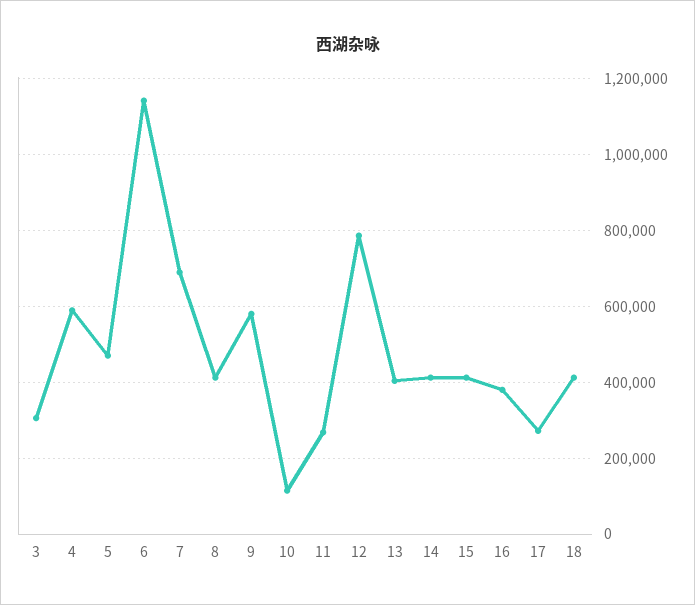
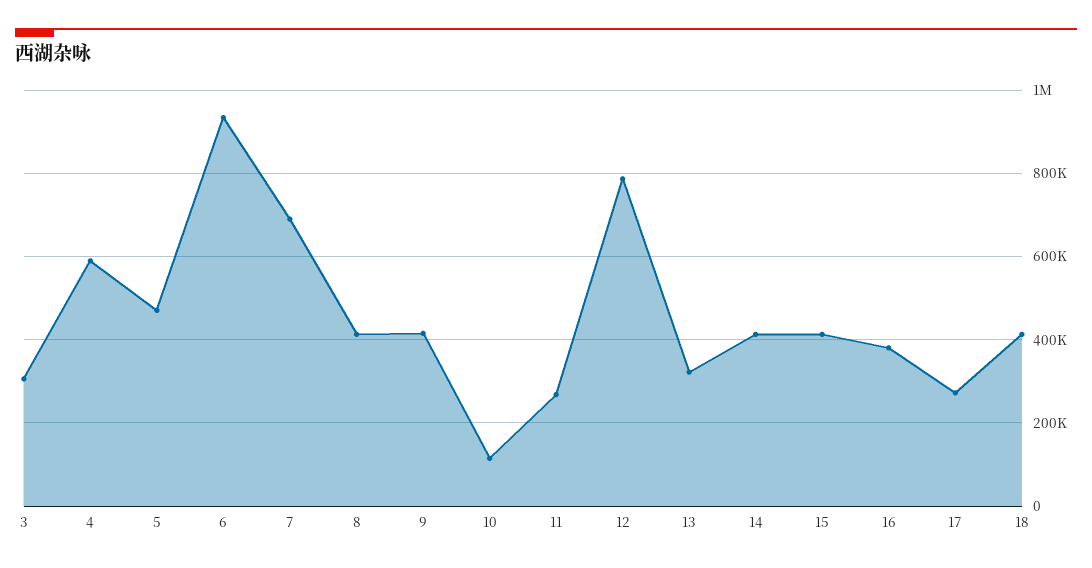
6: 1140000 -> 940000
9: 580000 -> 420000
13: 400000 -> 320000

